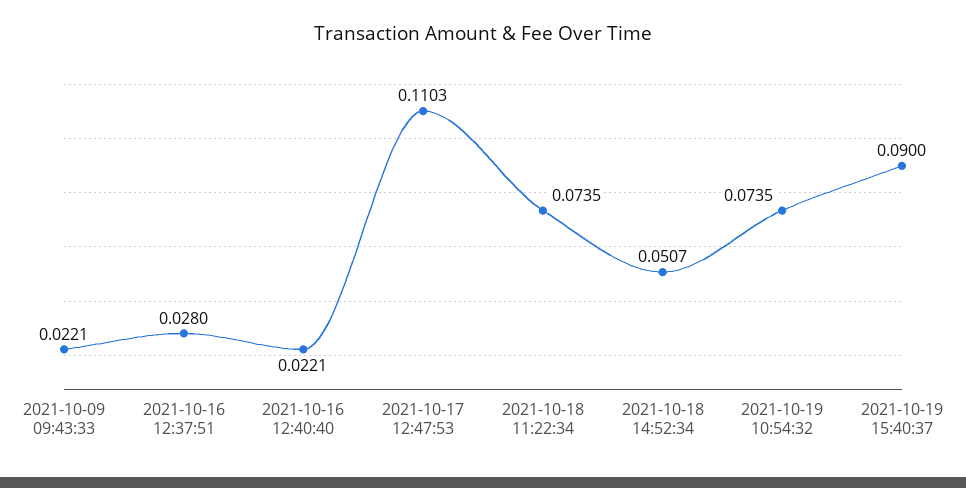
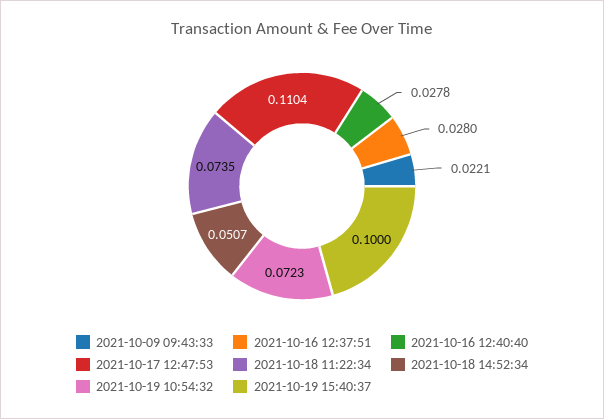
2021-10-16 12:40:40: 0.0221 -> 0.0278
2021-10-17 12:47:53: 0.1103 -> 0.1104
2021-10-19 10:54:32: 0.0735 -> 0.0723
2021-10-19 15:40:37: 0.09 -> 0.1

